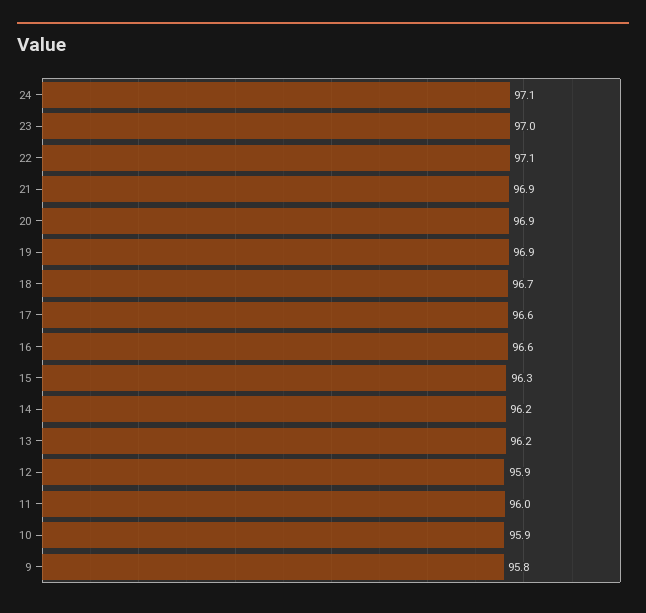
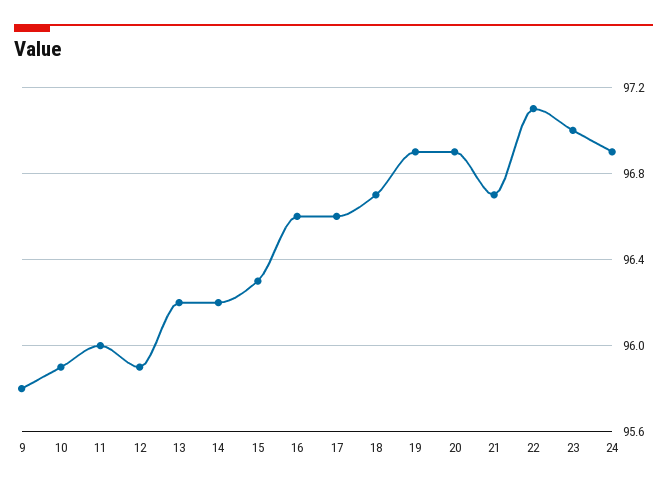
24: 97.1 -> 96.9
21: 96.9 -> 96.7

